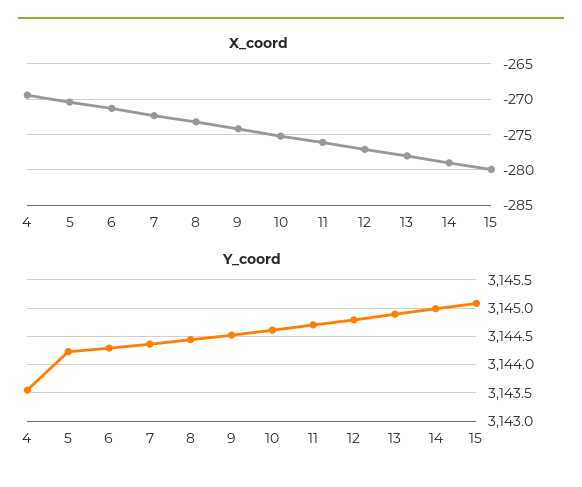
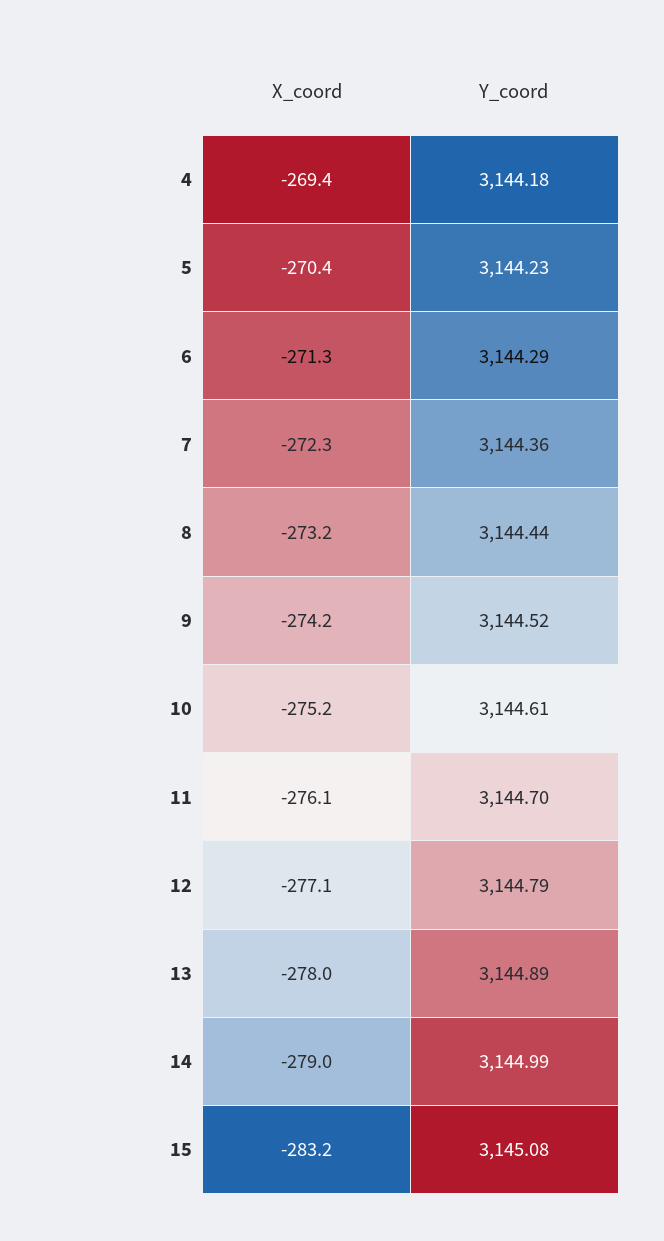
X_coord, 15: -280 -> -283.2
Y_coord, 4: 3143.5 -> 3144.18

